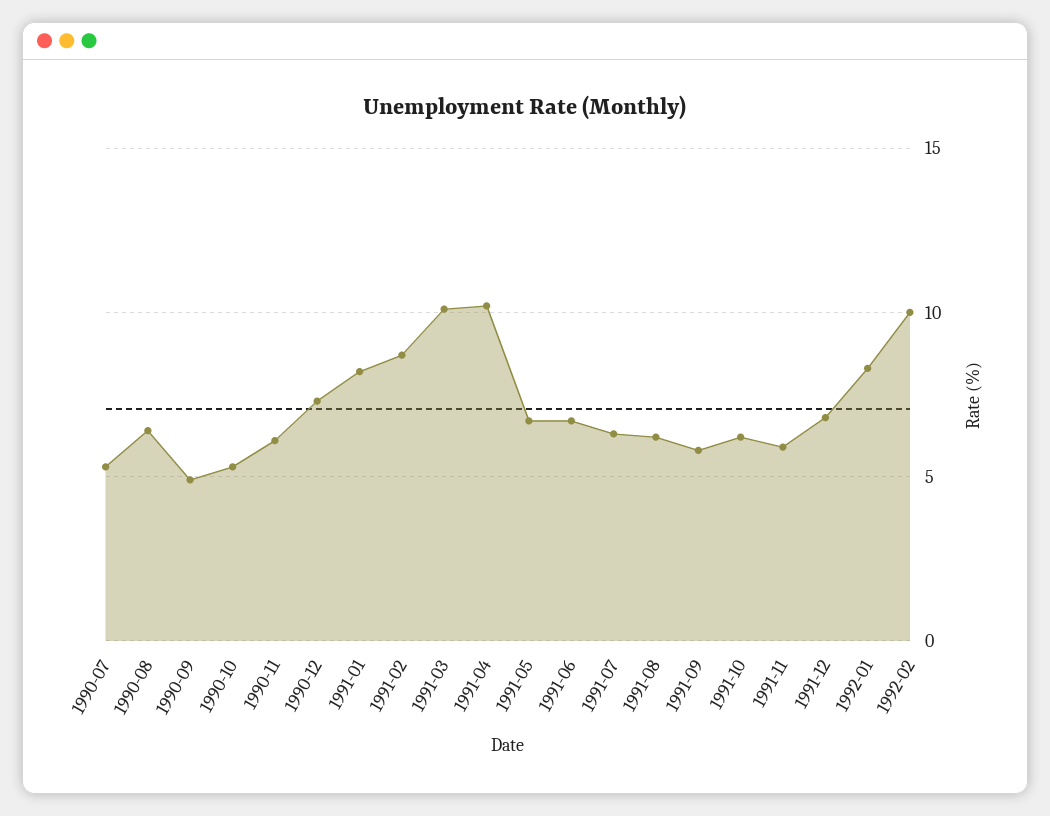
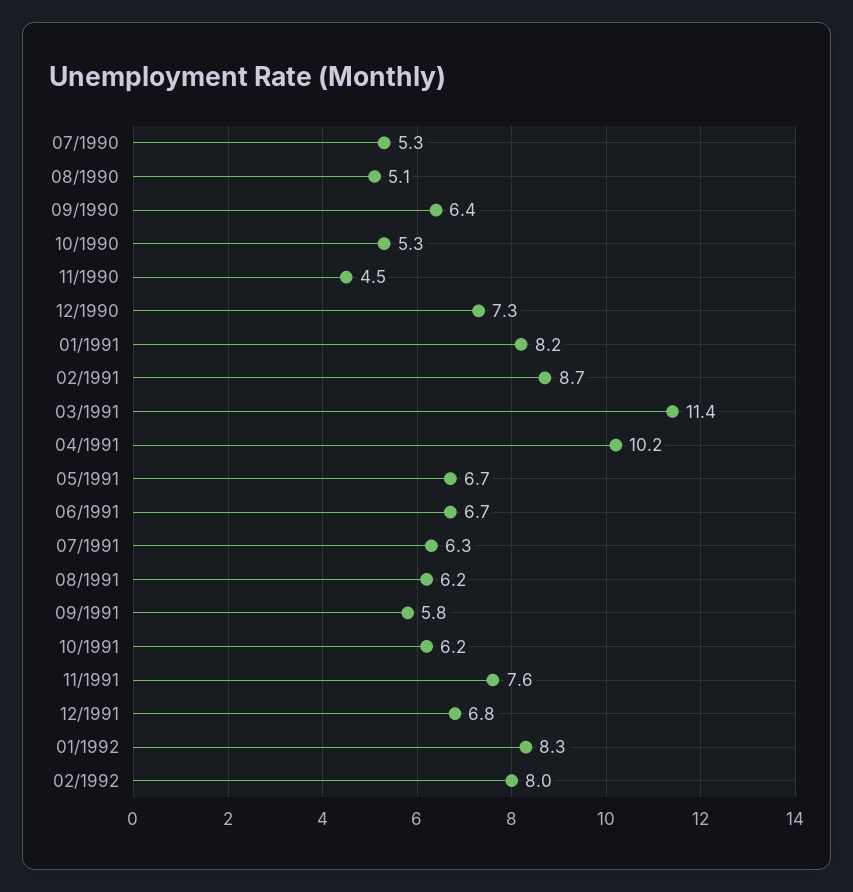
1990-08: 6.5 -> 5.1
1990-09: 5 -> 6.4
1990-11: 6 -> 4.5
1991-03: 10 -> 11.4
1991-11: 6 -> 7.6
1992-02: 10 -> 8

